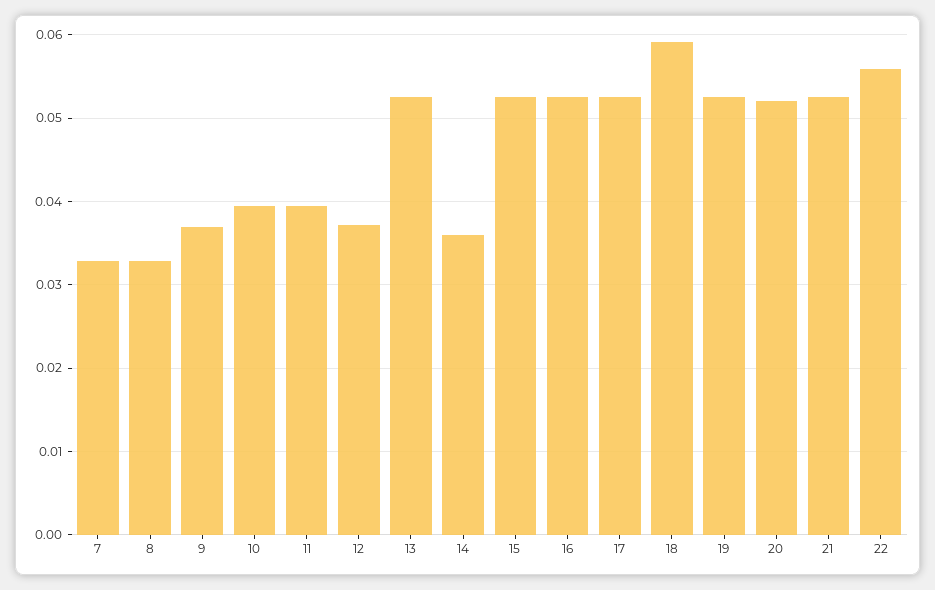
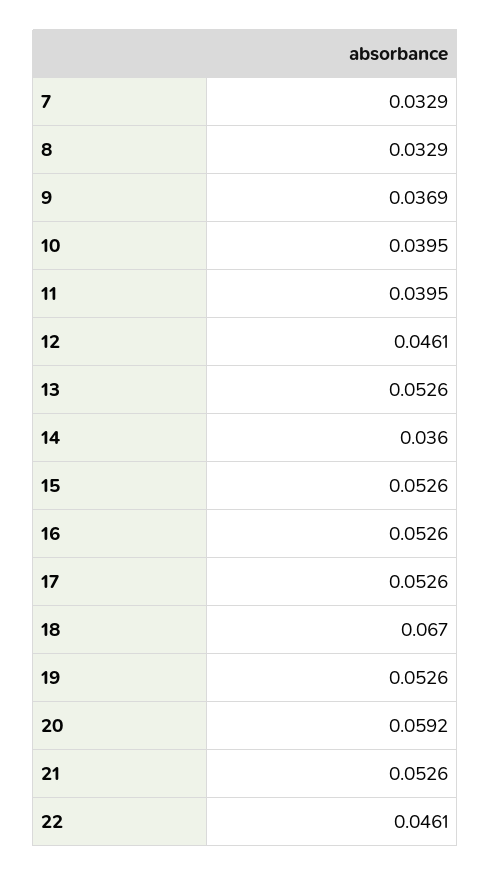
12: 0.037 -> 0.0461
18: 0.059 -> 0.067
20: 0.052 -> 0.0592
22: 0.056 -> 0.0461

